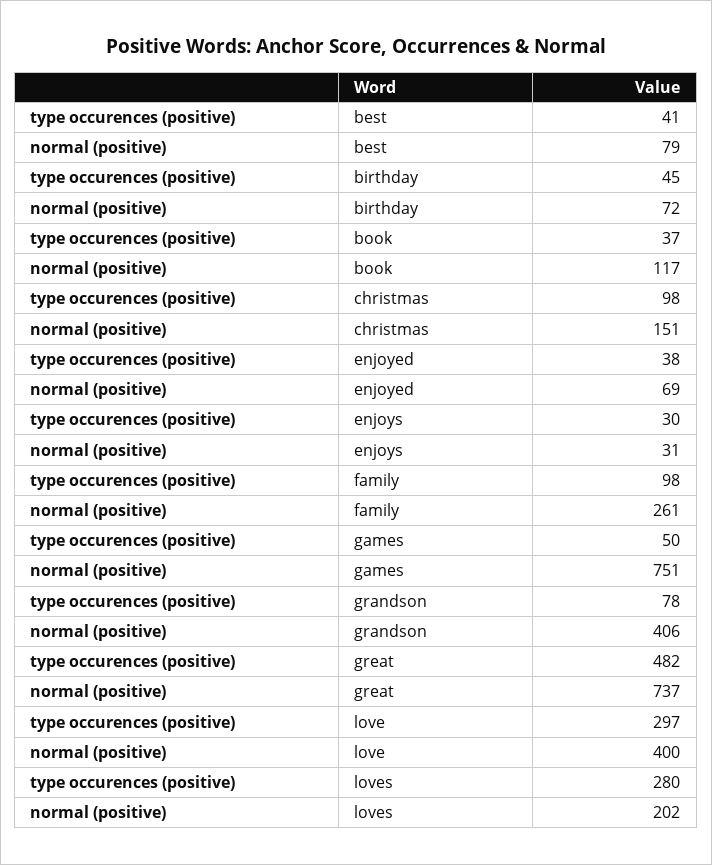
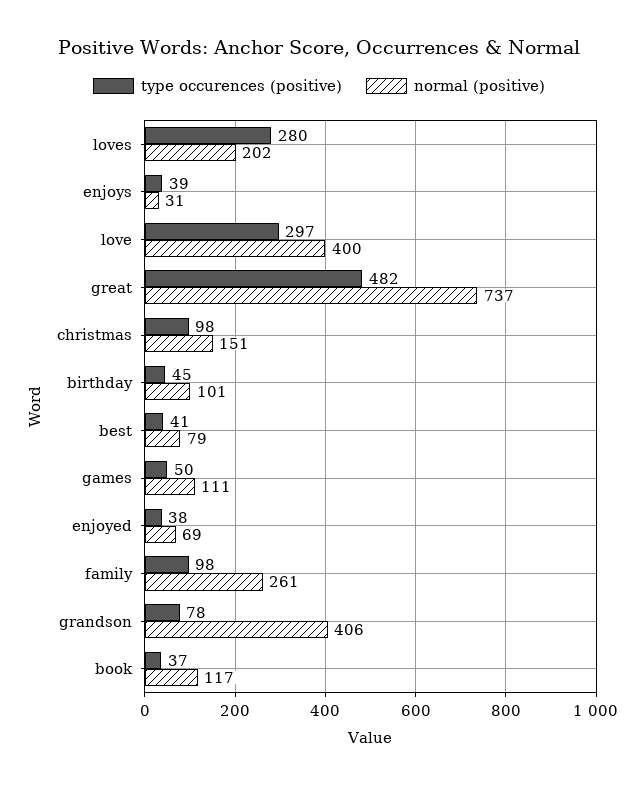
normal (positive), birthday: 72 -> 101
type occurences (positive), enjoys: 30 -> 39
normal (positive), games: 751 -> 111

